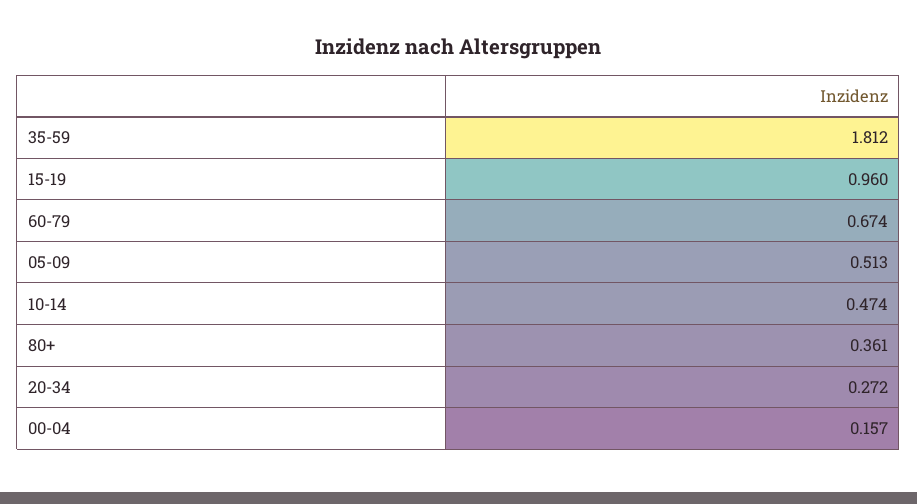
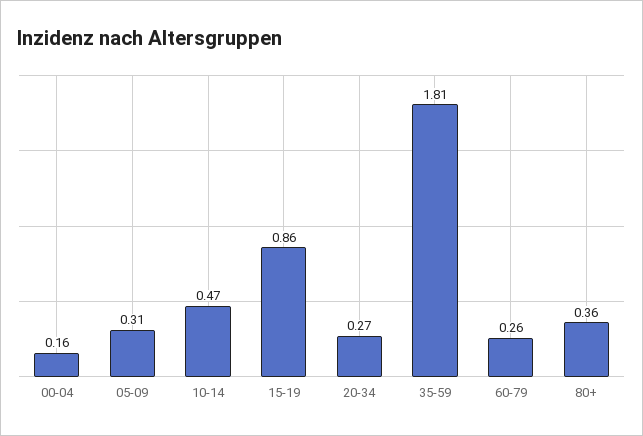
15-19: 0.96 -> 0.86
60-79: 0.674 -> 0.26
05-09: 0.513 -> 0.31

